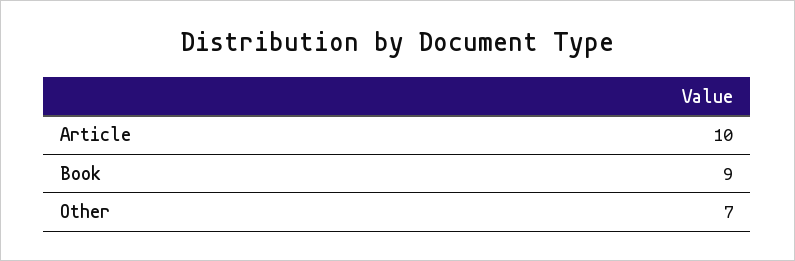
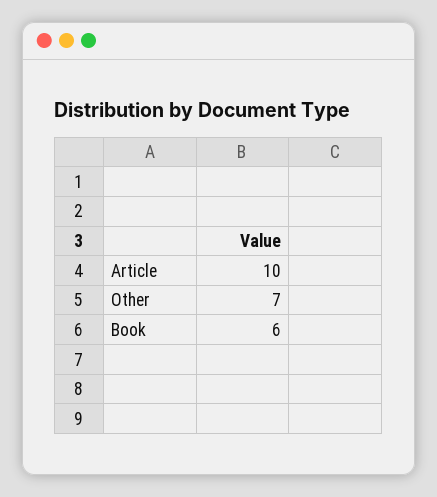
Book: 9 -> 6

